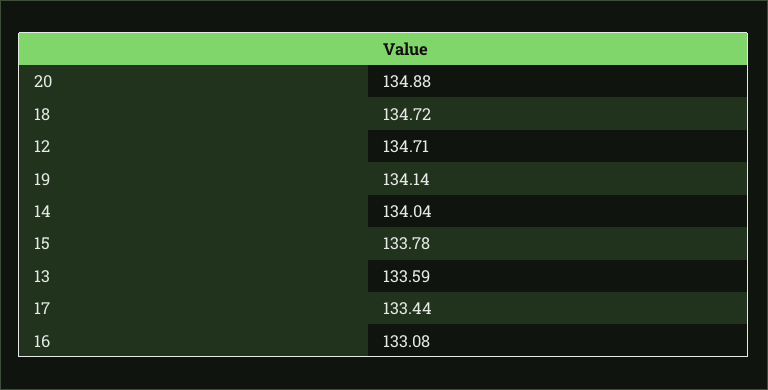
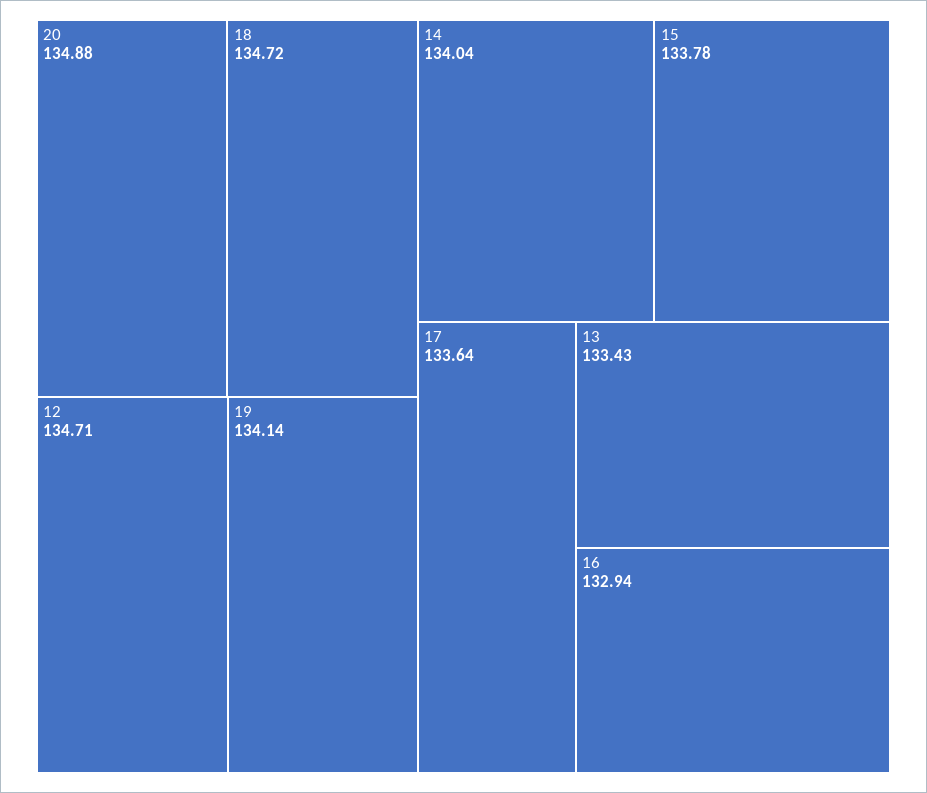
13: 133.59 -> 133.43
17: 133.44 -> 133.64
16: 133.08 -> 132.94

